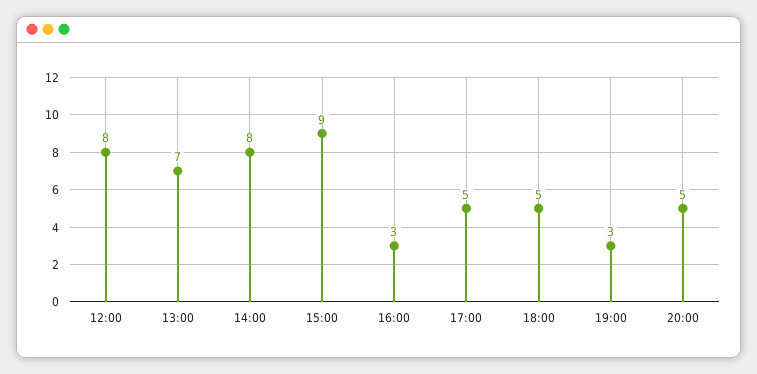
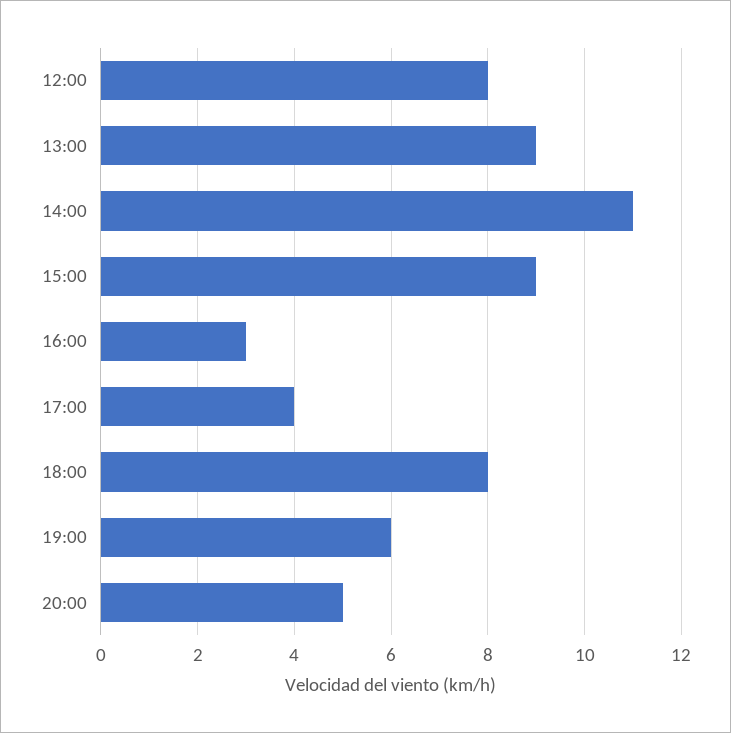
13:00: 7 -> 9
14:00: 8 -> 11
17:00: 5 -> 4
18:00: 5 -> 8
19:00: 3 -> 6

